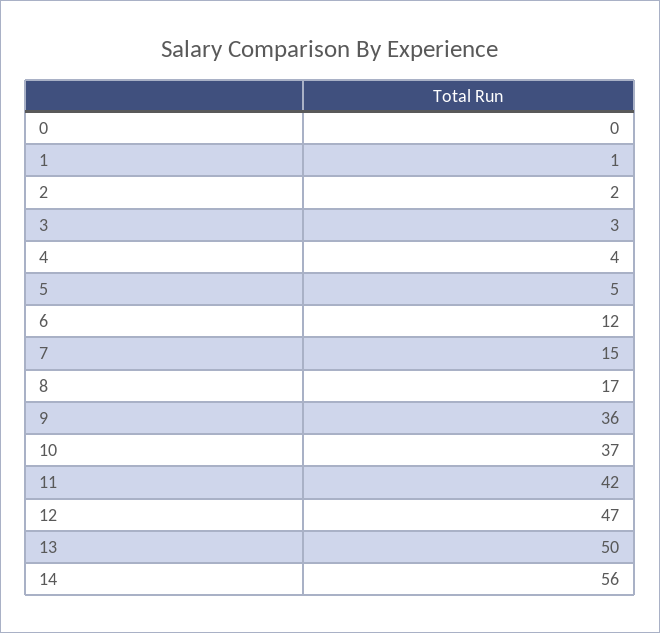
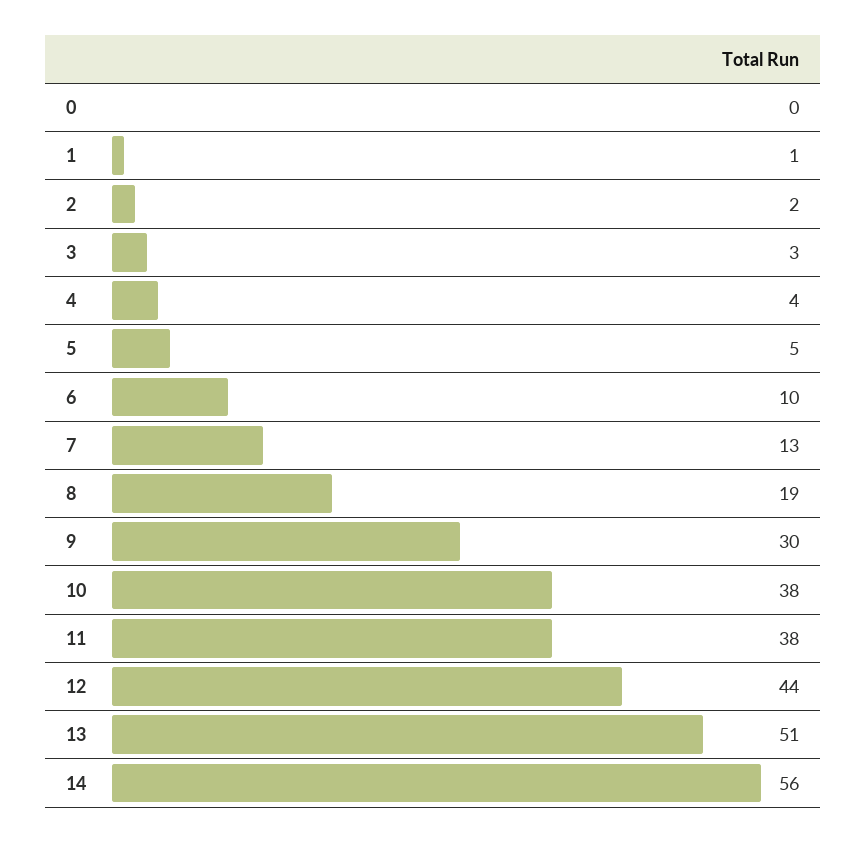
6: 12 -> 10
7: 15 -> 13
8: 17 -> 19
9: 36 -> 30
10: 37 -> 38
11: 42 -> 38
12: 47 -> 44
13: 50 -> 51

